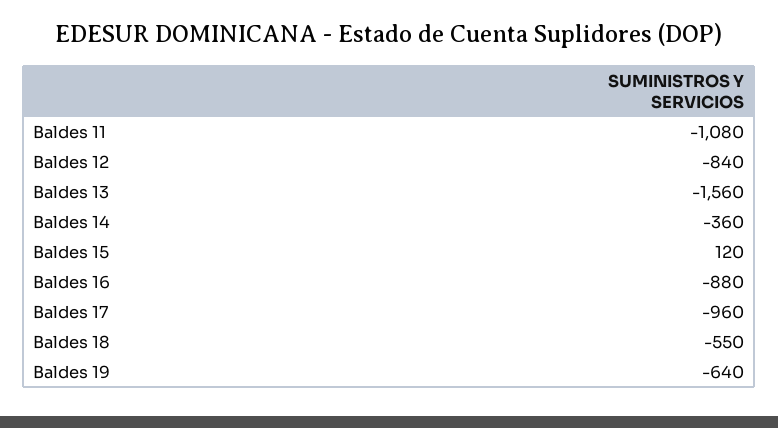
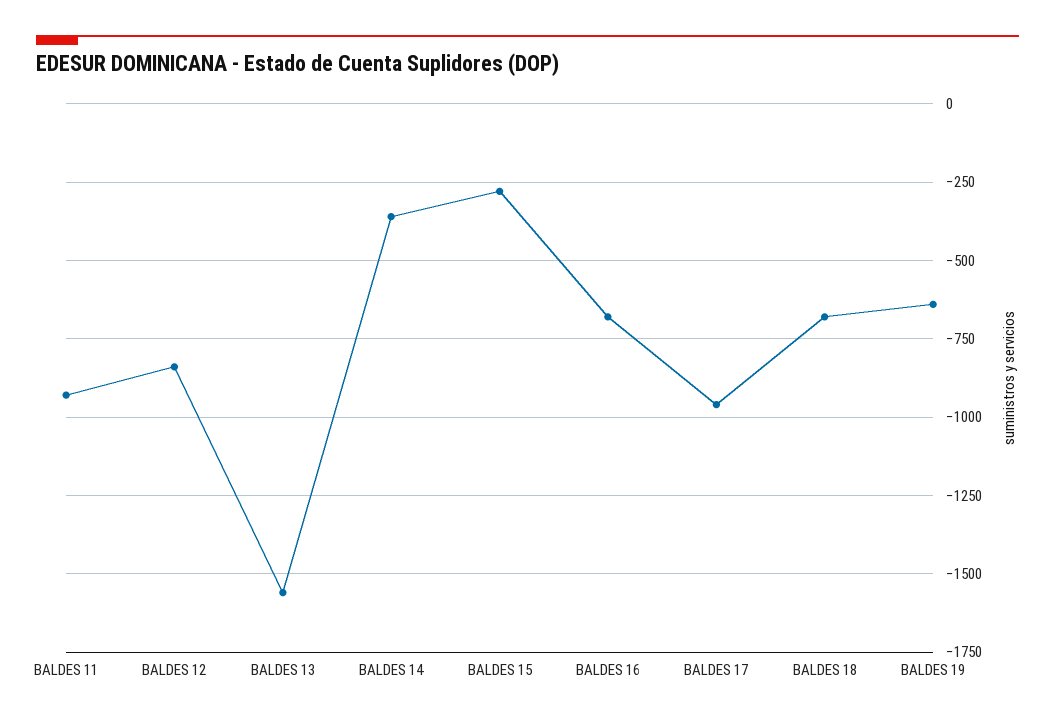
Baldes 11: -1080 -> -925
Baldes 15: 120 -> -275
Baldes 16: -880 -> -675
Baldes 18: -550 -> -675

